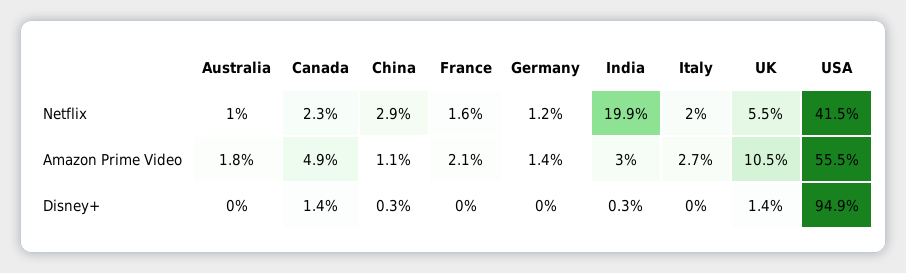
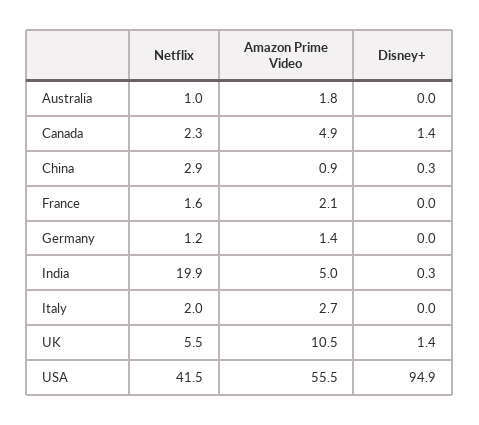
China, Amazon Prime Video: 1.1 -> 0.9
India, Amazon Prime Video: 3 -> 5

